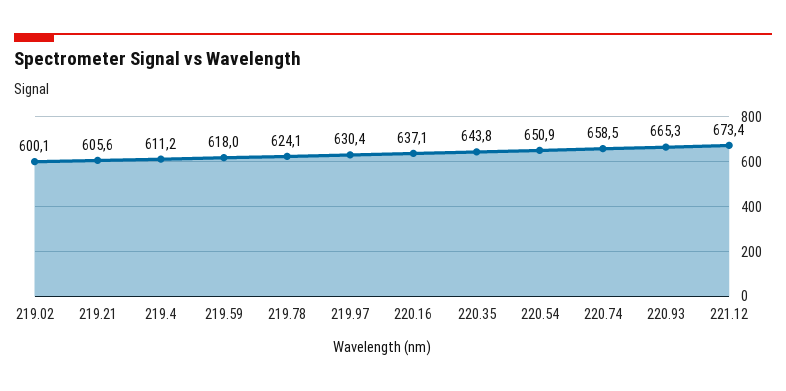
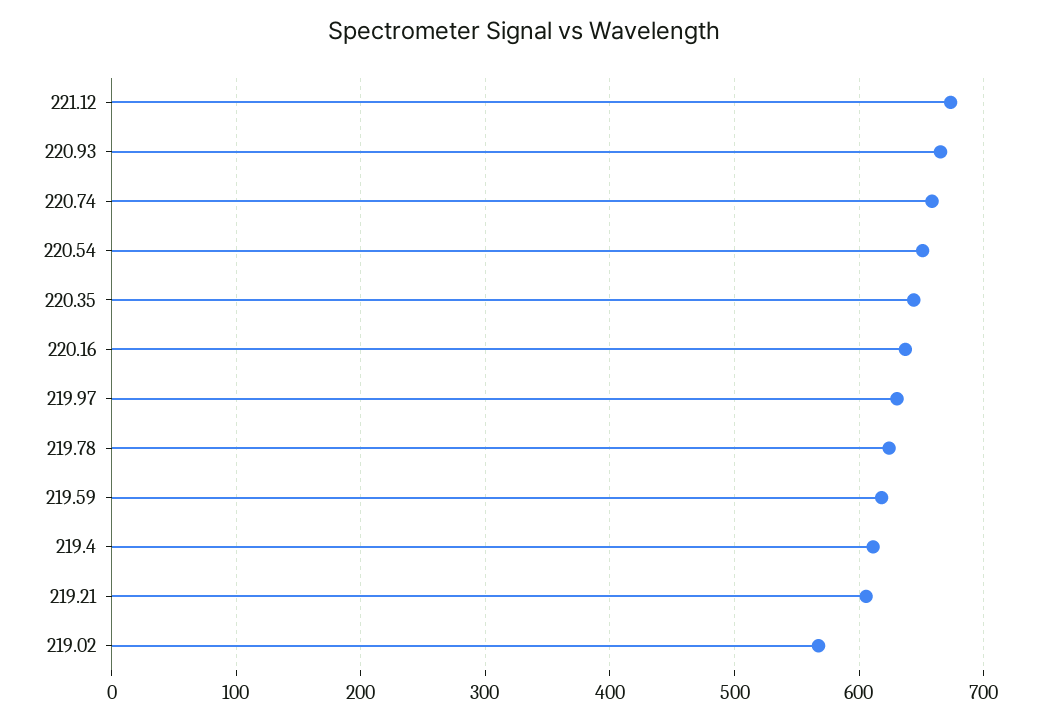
219.02: 600.1 -> 570

